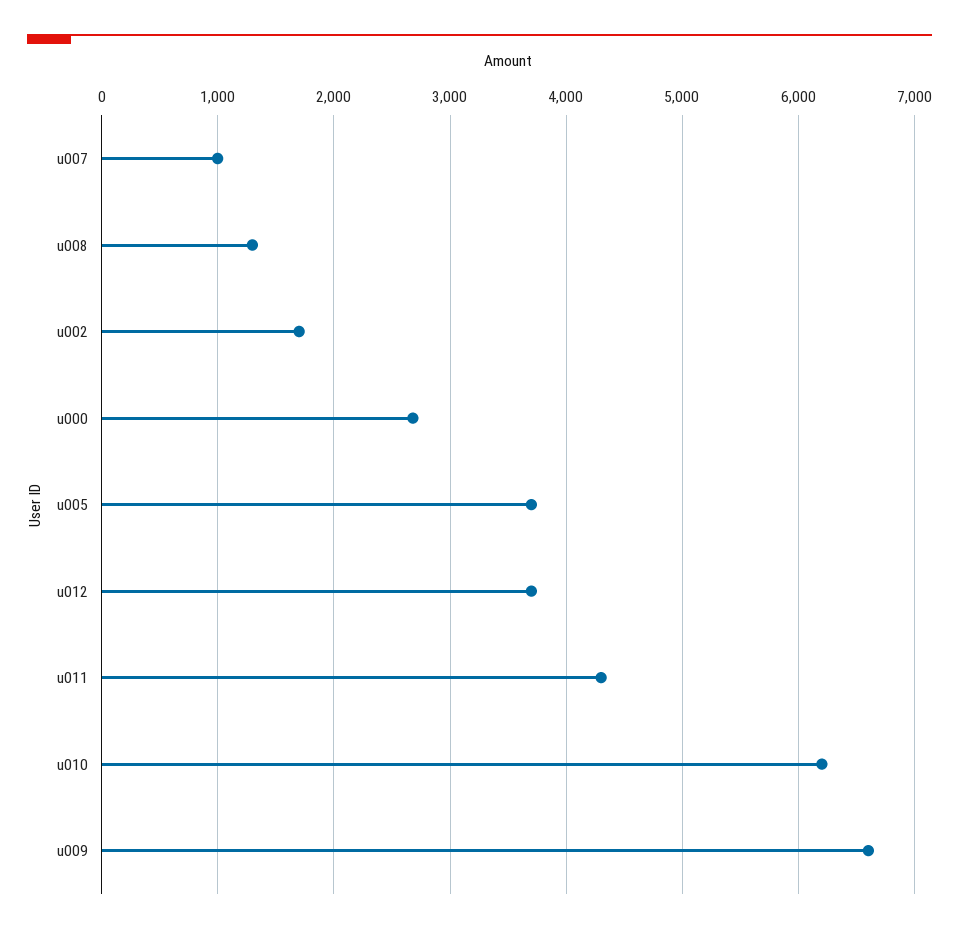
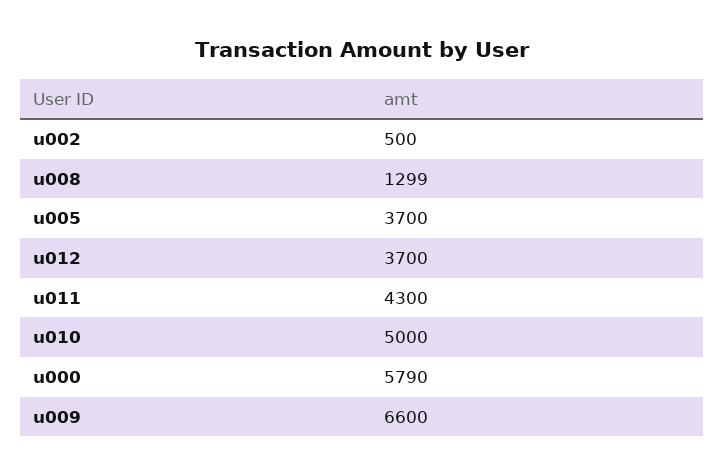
u007: 1000 -> none
u002: 1700 -> 500
u000: 2700 -> 5790
u010: 6200 -> 5000

